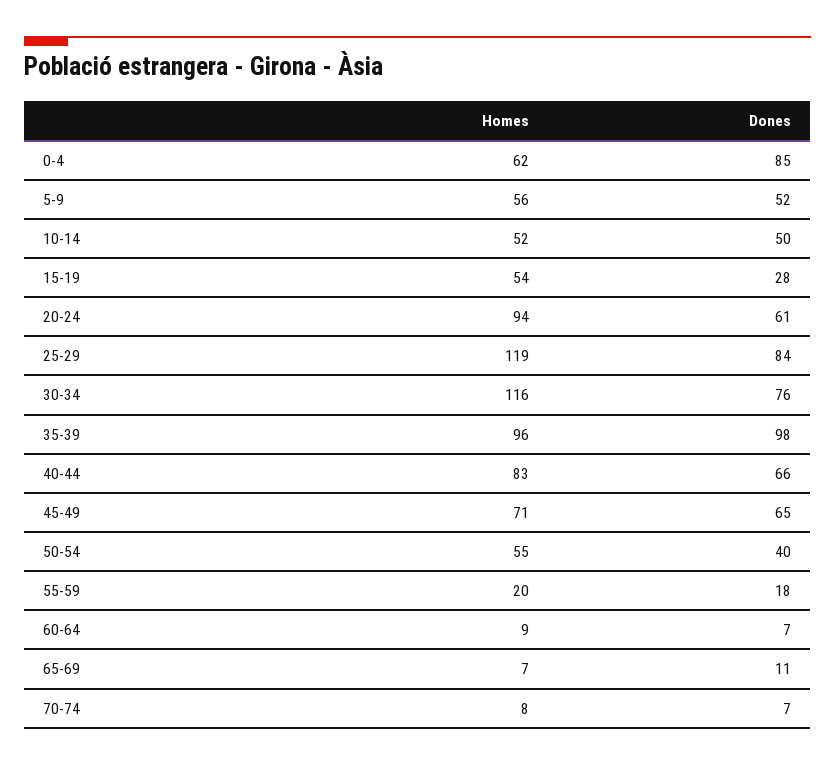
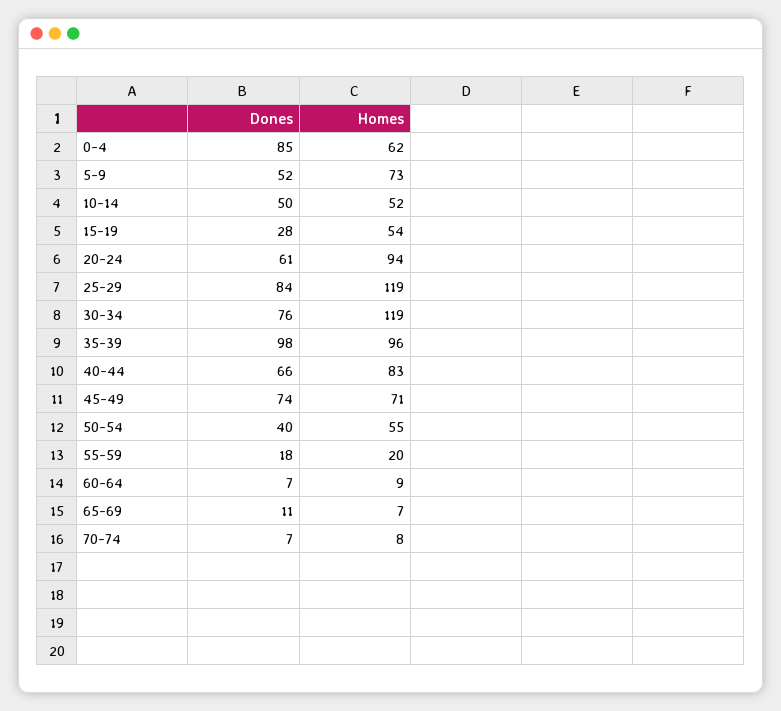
Homes, 5-9: 56 -> 73
Homes, 30-34: 116 -> 119
Dones, 45-49: 65 -> 74

